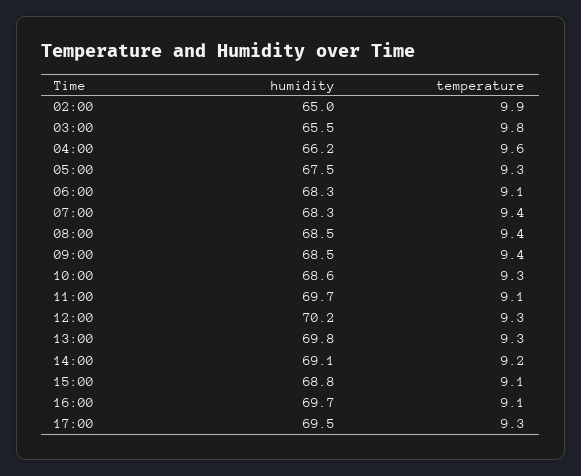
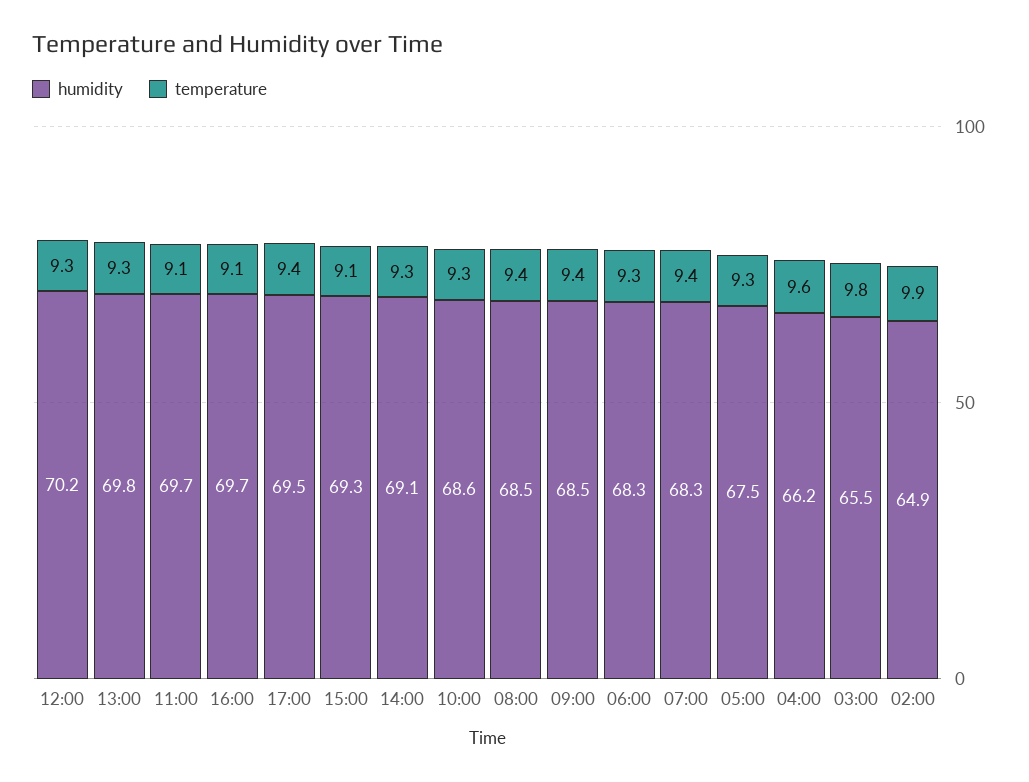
humidity, 02:00: 65 -> 64.9
temperature, 06:00: 9.1 -> 9.3
temperature, 14:00: 9.2 -> 9.3
humidity, 15:00: 68.8 -> 69.3
temperature, 17:00: 9.3 -> 9.4

